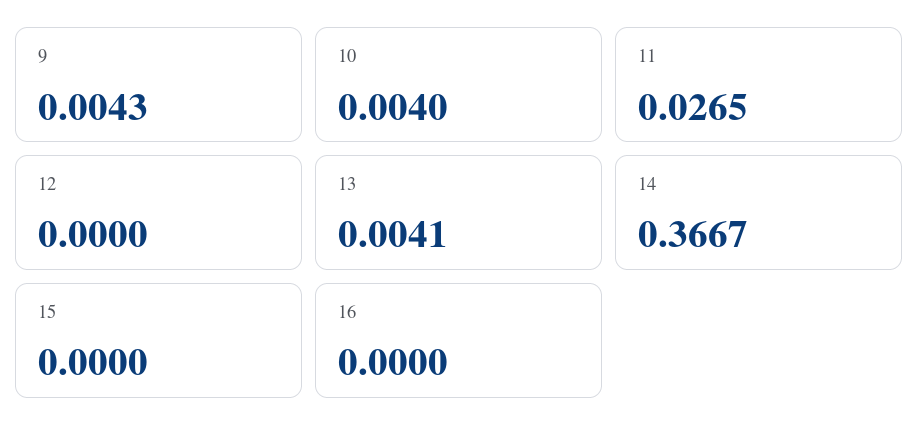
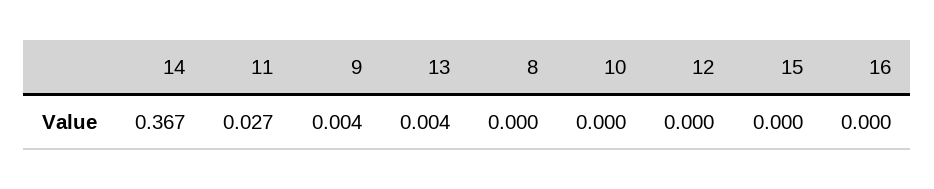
10: 0.004 -> 0
8: none -> 0

